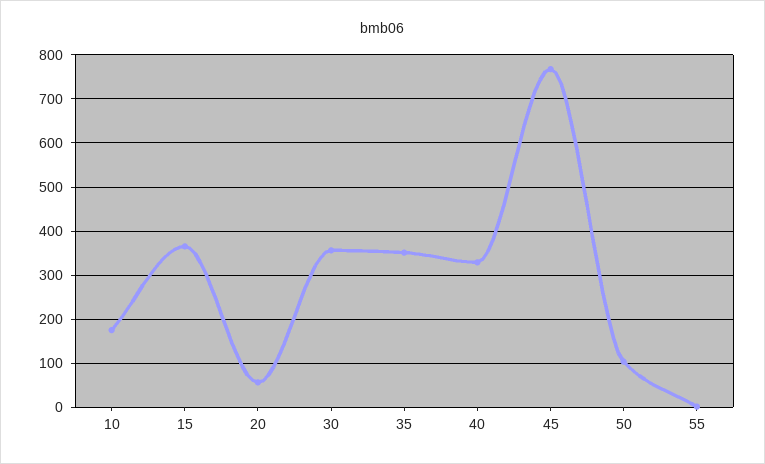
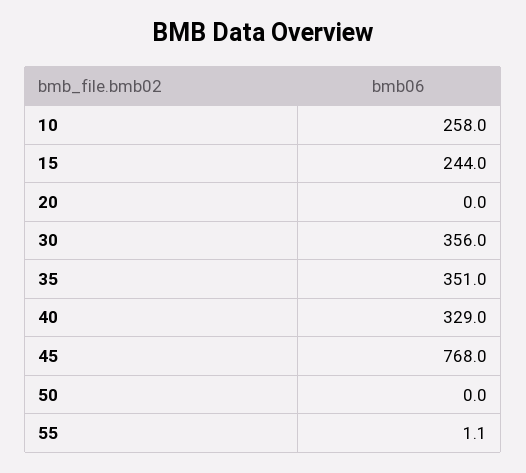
10: 180 -> 258
15: 360 -> 244
20: 60 -> 0
50: 100 -> 0

